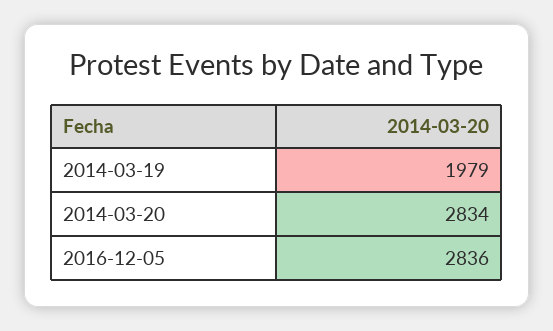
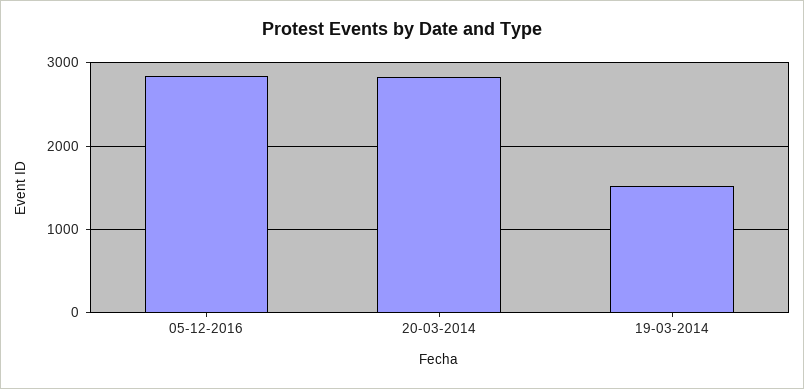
2014-03-19: 1979 -> 1500

